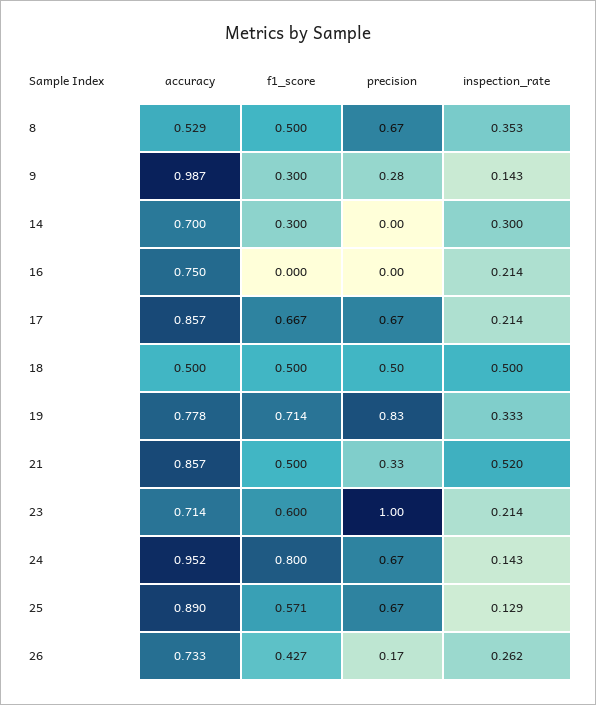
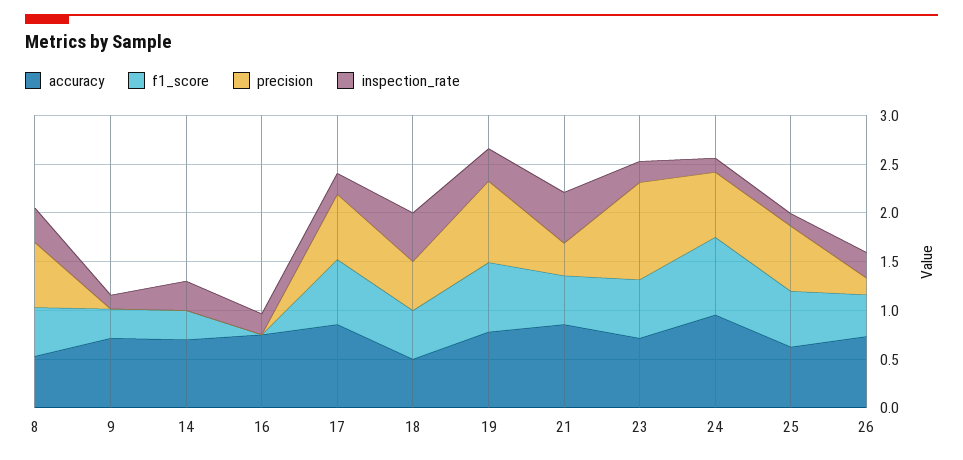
accuracy, 9: 0.987 -> 0.7
precision, 9: 0.28 -> 0
accuracy, 25: 0.89 -> 0.6

